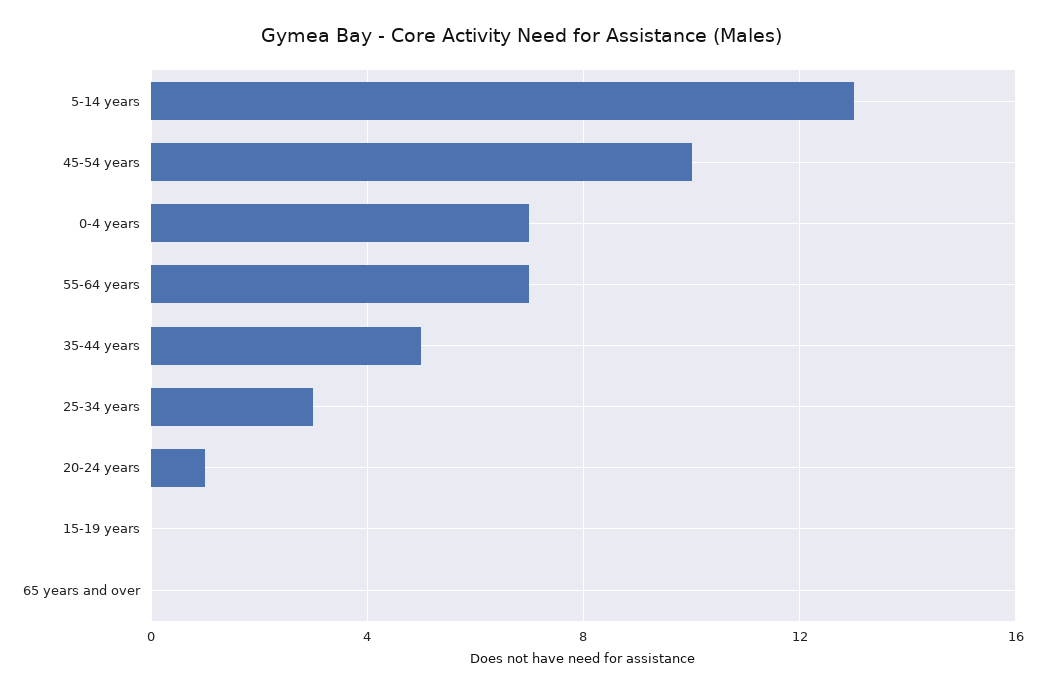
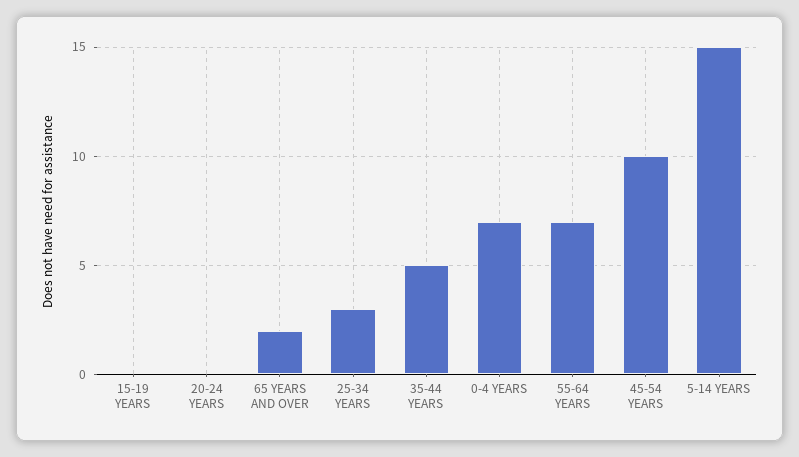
5-14 years: 13 -> 15
20-24 years: 1 -> 0
65 years and over: 0 -> 2

